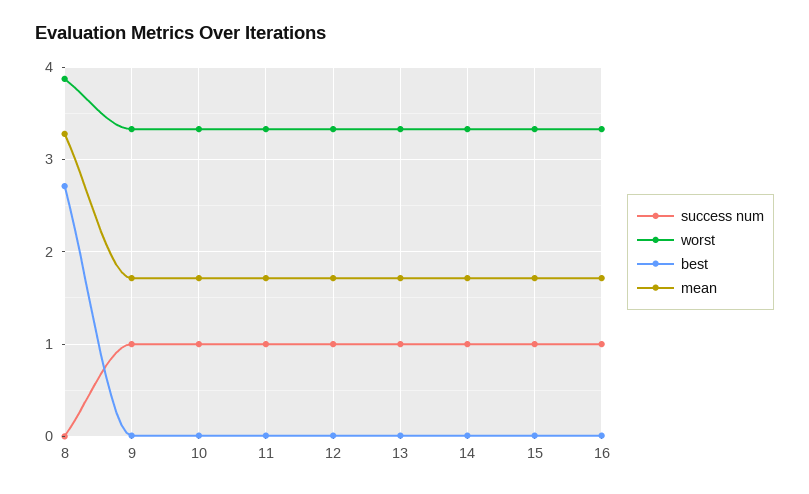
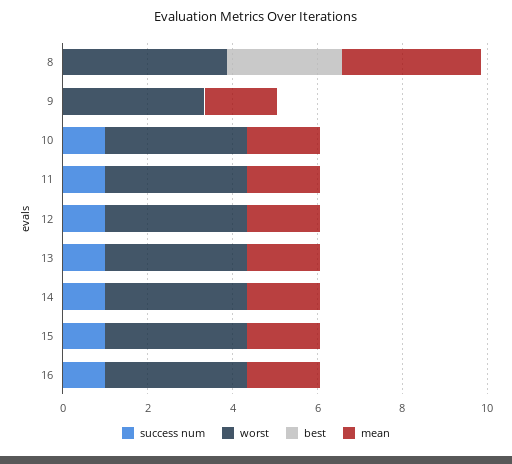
success num, 9: 1 -> 0

